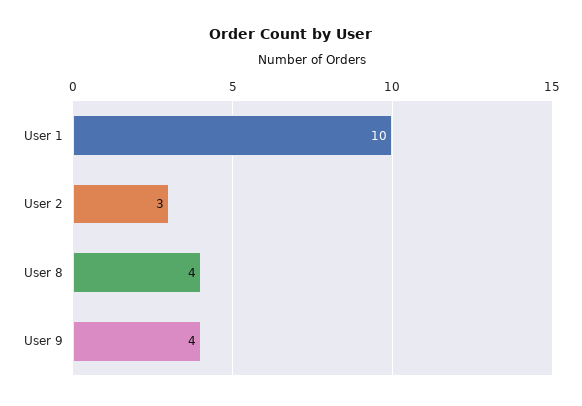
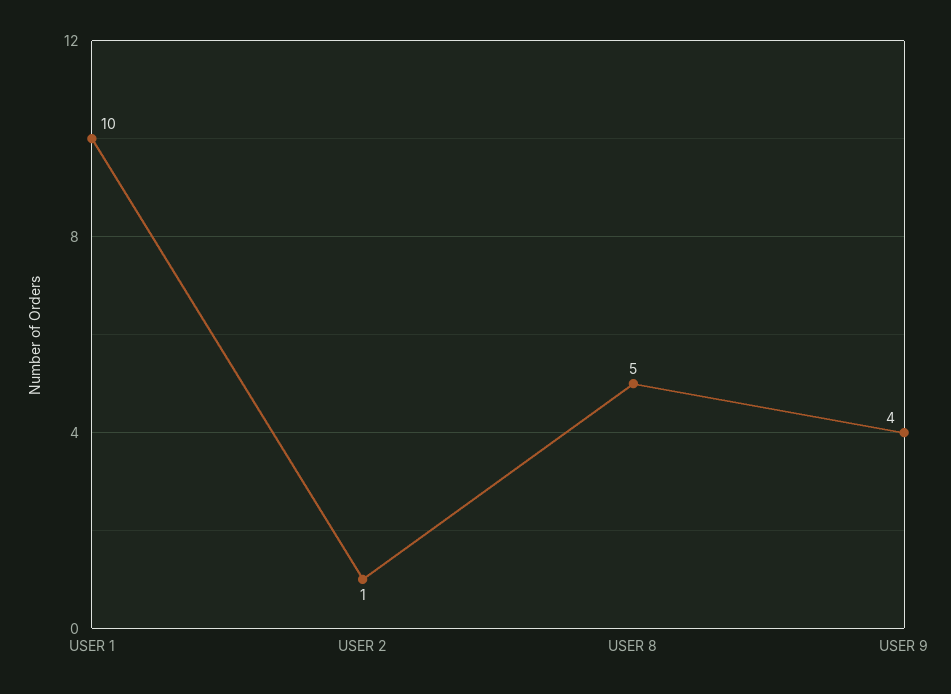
User 2: 3 -> 1
User 8: 4 -> 5

